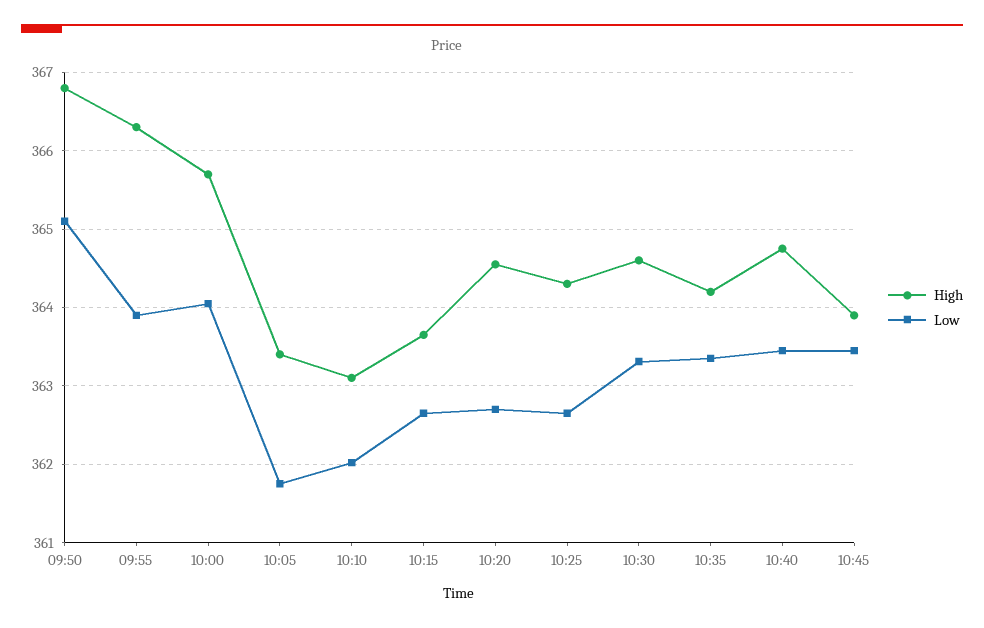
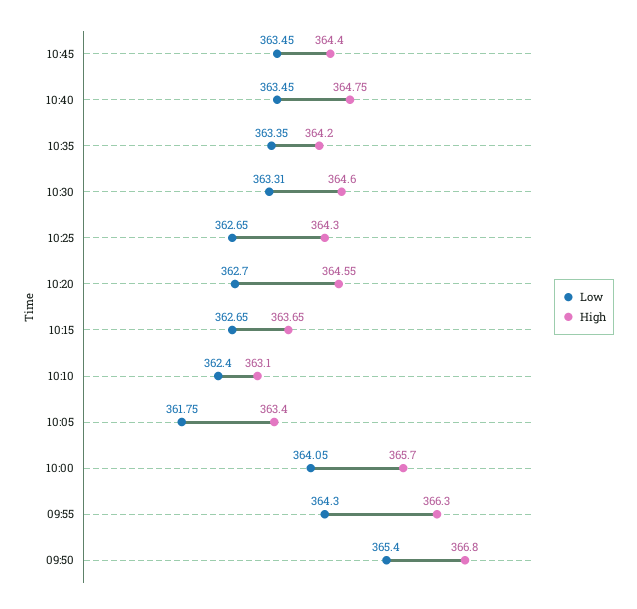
Low, 09:50: 365.1 -> 365.4
Low, 09:55: 363.9 -> 364.3
Low, 10:10: 362 -> 362.4
High, 10:45: 363.9 -> 364.4

